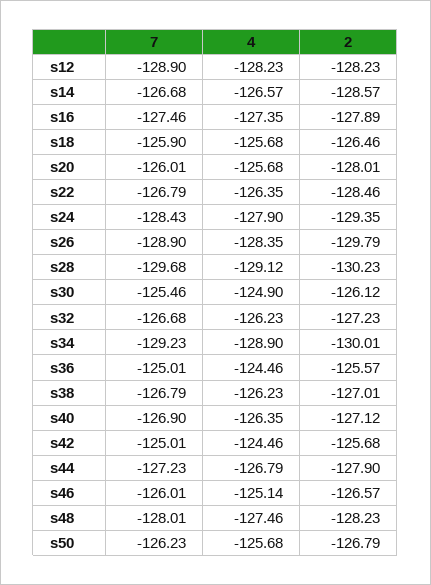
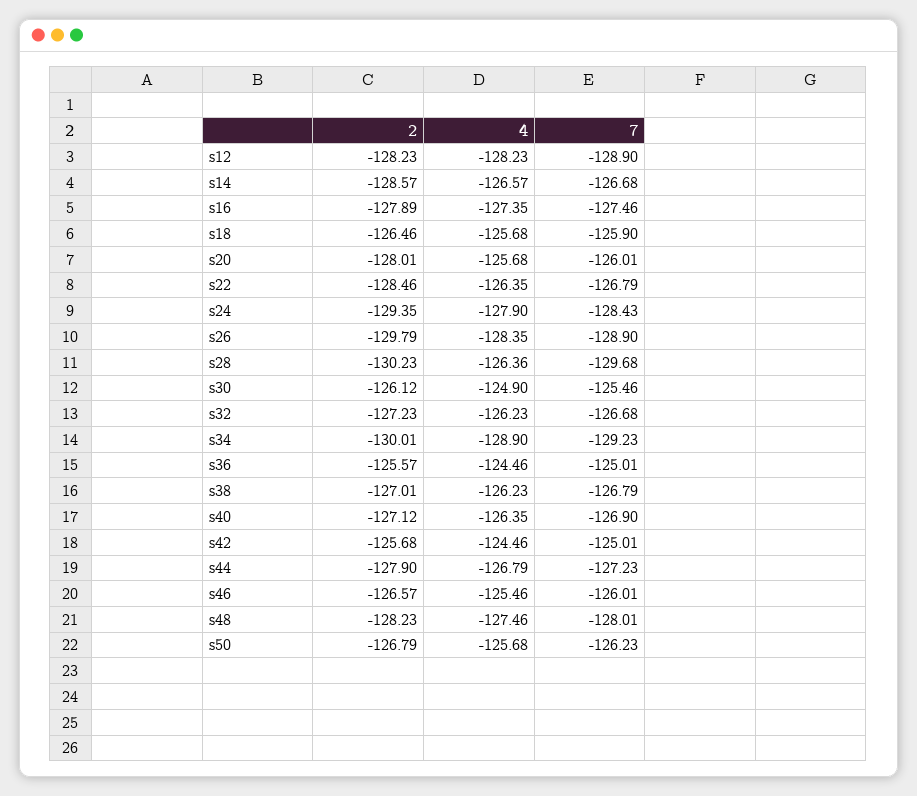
4, s28: -129.12 -> -126.36
4, s46: -125.14 -> -125.46

